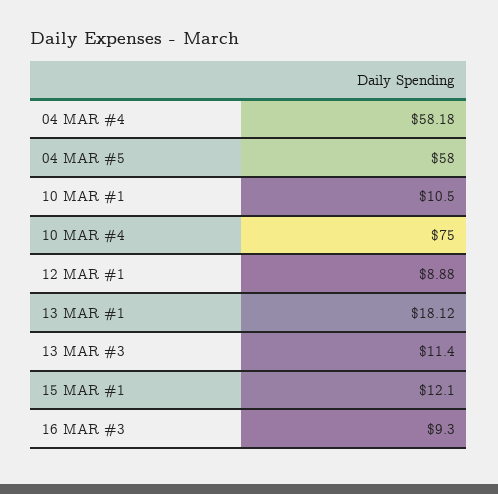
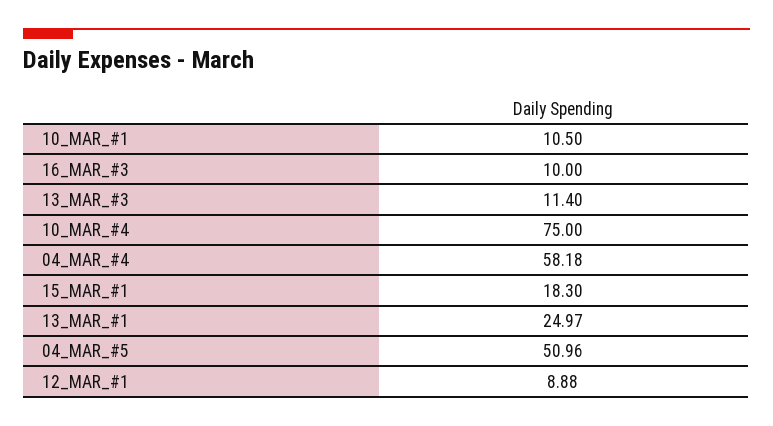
04 MAR #5: 58 -> 50.96
13 MAR #1: 18.12 -> 24.97
15 MAR #1: 12.1 -> 18.3
16 MAR #3: 9.3 -> 10

